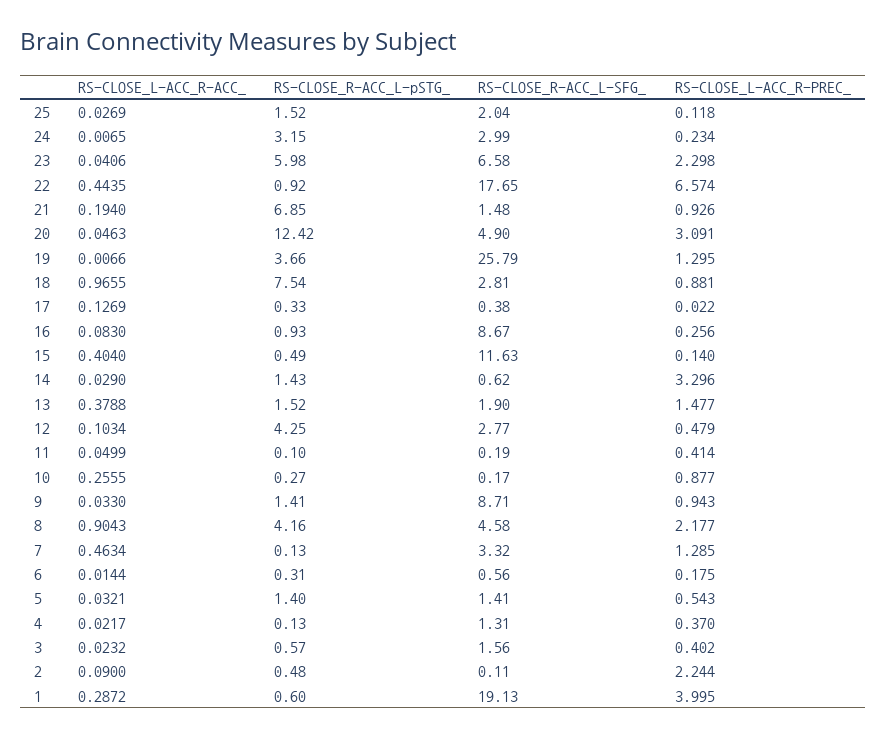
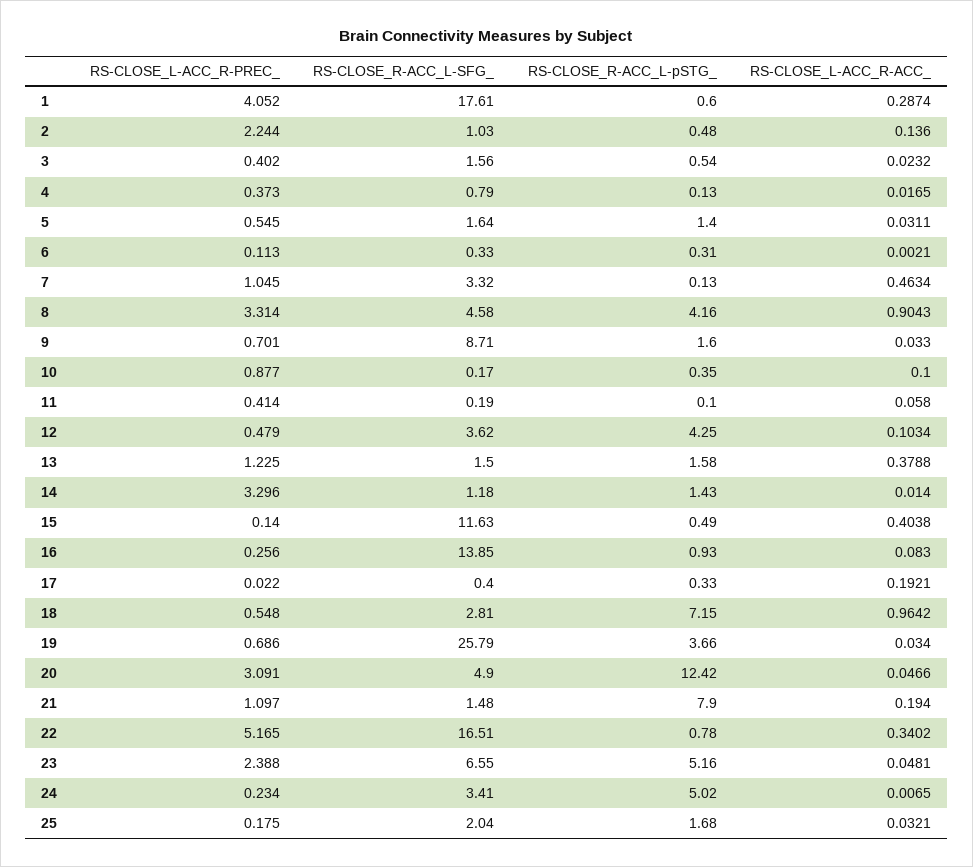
RS-CLOSE_L-ACC_R-ACC_, 25: 0.0269 -> 0.0321
RS-CLOSE_R-ACC_L-pSTG_, 25: 1.52 -> 1.68
RS-CLOSE_L-ACC_R-PREC_, 25: 0.118 -> 0.175
RS-CLOSE_R-ACC_L-pSTG_, 24: 3.15 -> 5.02
RS-CLOSE_R-ACC_L-SFG_, 24: 2.99 -> 3.41
RS-CLOSE_L-ACC_R-ACC_, 23: 0.0406 -> 0.0481
RS-CLOSE_R-ACC_L-pSTG_, 23: 5.98 -> 5.16
RS-CLOSE_R-ACC_L-SFG_, 23: 6.58 -> 6.55
RS-CLOSE_L-ACC_R-PREC_, 23: 2.298 -> 2.388
RS-CLOSE_L-ACC_R-ACC_, 22: 0.4435 -> 0.3402
RS-CLOSE_R-ACC_L-pSTG_, 22: 0.92 -> 0.78
RS-CLOSE_R-ACC_L-SFG_, 22: 17.65 -> 16.51
RS-CLOSE_L-ACC_R-PREC_, 22: 6.574 -> 5.165
RS-CLOSE_R-ACC_L-pSTG_, 21: 6.85 -> 7.9
RS-CLOSE_L-ACC_R-PREC_, 21: 0.926 -> 1.097
RS-CLOSE_L-ACC_R-ACC_, 20: 0.0463 -> 0.0466
RS-CLOSE_L-ACC_R-ACC_, 19: 0.0066 -> 0.034
RS-CLOSE_L-ACC_R-PREC_, 19: 1.295 -> 0.686
RS-CLOSE_L-ACC_R-ACC_, 18: 0.9655 -> 0.9642
RS-CLOSE_R-ACC_L-pSTG_, 18: 7.54 -> 7.15
RS-CLOSE_L-ACC_R-PREC_, 18: 0.881 -> 0.548
RS-CLOSE_L-ACC_R-ACC_, 17: 0.1269 -> 0.1921
RS-CLOSE_R-ACC_L-SFG_, 17: 0.38 -> 0.4
RS-CLOSE_R-ACC_L-SFG_, 16: 8.67 -> 13.85
RS-CLOSE_L-ACC_R-ACC_, 15: 0.404 -> 0.4038
RS-CLOSE_L-ACC_R-ACC_, 14: 0.029 -> 0.014
RS-CLOSE_R-ACC_L-SFG_, 14: 0.62 -> 1.18
RS-CLOSE_R-ACC_L-pSTG_, 13: 1.52 -> 1.58
RS-CLOSE_R-ACC_L-SFG_, 13: 1.9 -> 1.5
RS-CLOSE_L-ACC_R-PREC_, 13: 1.477 -> 1.225
RS-CLOSE_R-ACC_L-SFG_, 12: 2.77 -> 3.62
RS-CLOSE_L-ACC_R-ACC_, 11: 0.0499 -> 0.058
RS-CLOSE_L-ACC_R-ACC_, 10: 0.2555 -> 0.1
RS-CLOSE_R-ACC_L-pSTG_, 10: 0.27 -> 0.35
RS-CLOSE_R-ACC_L-pSTG_, 9: 1.41 -> 1.6
RS-CLOSE_L-ACC_R-PREC_, 9: 0.943 -> 0.701
RS-CLOSE_L-ACC_R-PREC_, 8: 2.177 -> 3.314
RS-CLOSE_L-ACC_R-PREC_, 7: 1.285 -> 1.045
RS-CLOSE_L-ACC_R-ACC_, 6: 0.0144 -> 0.0021
RS-CLOSE_R-ACC_L-SFG_, 6: 0.56 -> 0.33
RS-CLOSE_L-ACC_R-PREC_, 6: 0.175 -> 0.113
RS-CLOSE_L-ACC_R-ACC_, 5: 0.0321 -> 0.0311
RS-CLOSE_R-ACC_L-SFG_, 5: 1.41 -> 1.64
RS-CLOSE_L-ACC_R-PREC_, 5: 0.543 -> 0.545
RS-CLOSE_L-ACC_R-ACC_, 4: 0.0217 -> 0.0165
RS-CLOSE_R-ACC_L-SFG_, 4: 1.31 -> 0.79
RS-CLOSE_L-ACC_R-PREC_, 4: 0.37 -> 0.373
RS-CLOSE_R-ACC_L-pSTG_, 3: 0.57 -> 0.54
RS-CLOSE_L-ACC_R-ACC_, 2: 0.09 -> 0.136
RS-CLOSE_R-ACC_L-SFG_, 2: 0.11 -> 1.03
RS-CLOSE_L-ACC_R-ACC_, 1: 0.2872 -> 0.2874
RS-CLOSE_R-ACC_L-SFG_, 1: 19.13 -> 17.61
RS-CLOSE_L-ACC_R-PREC_, 1: 3.995 -> 4.052

